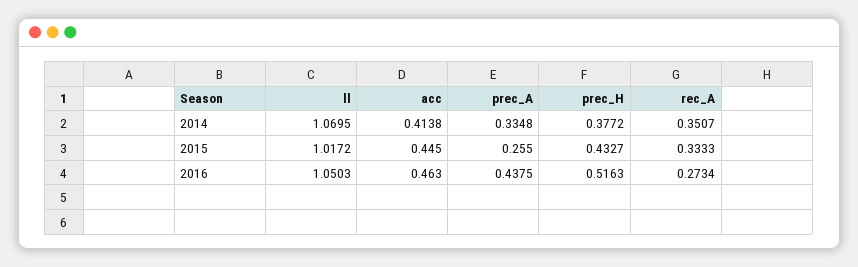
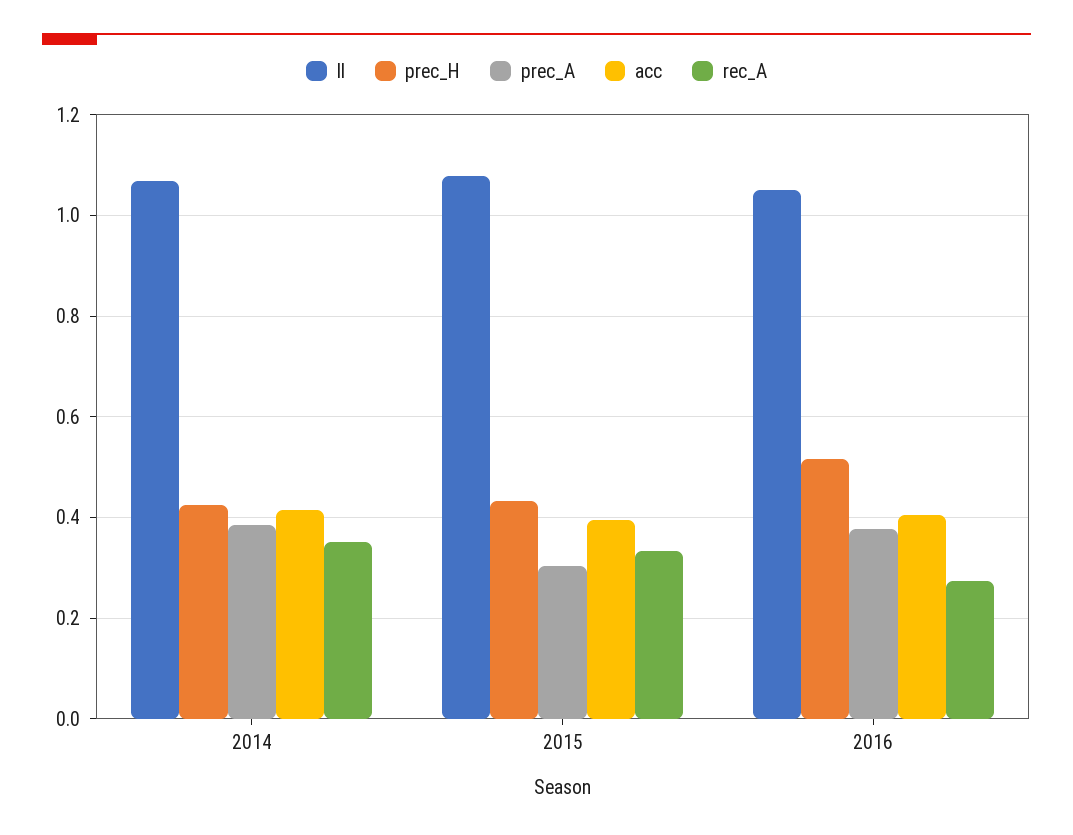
prec_A, 2014: 0.3348 -> 0.38
prec_H, 2014: 0.3772 -> 0.42
ll, 2015: 1.0172 -> 1.08
acc, 2015: 0.445 -> 0.4
prec_A, 2015: 0.255 -> 0.3
acc, 2016: 0.463 -> 0.4
prec_A, 2016: 0.4375 -> 0.38

